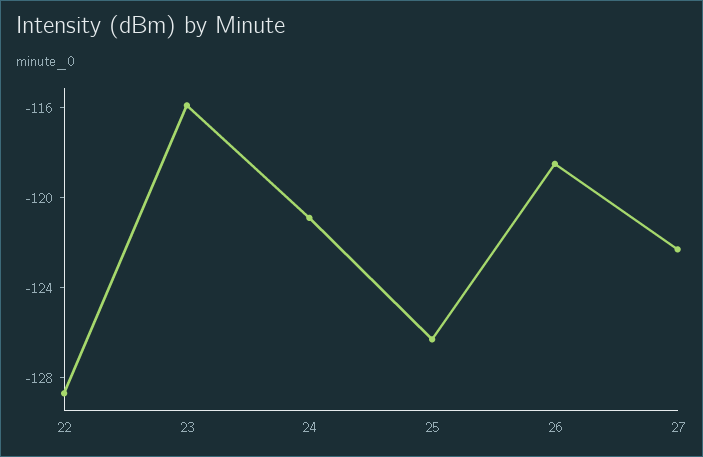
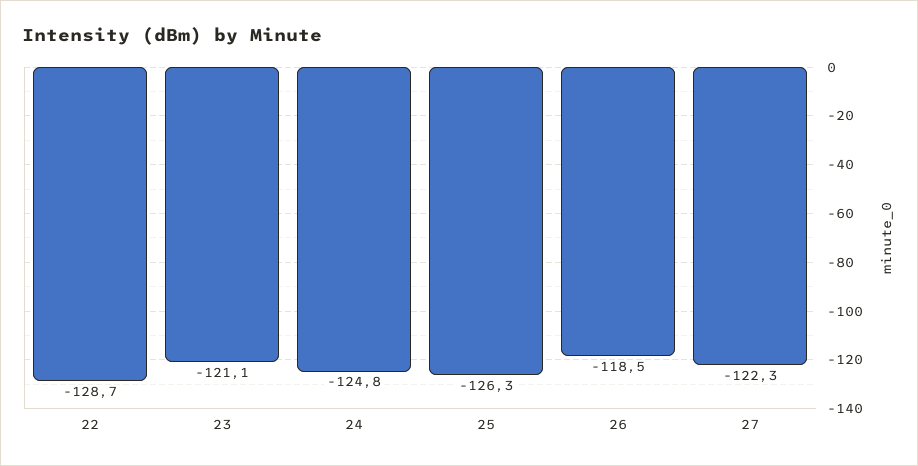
23: -116 -> -121.1
24: -121 -> -124.8

